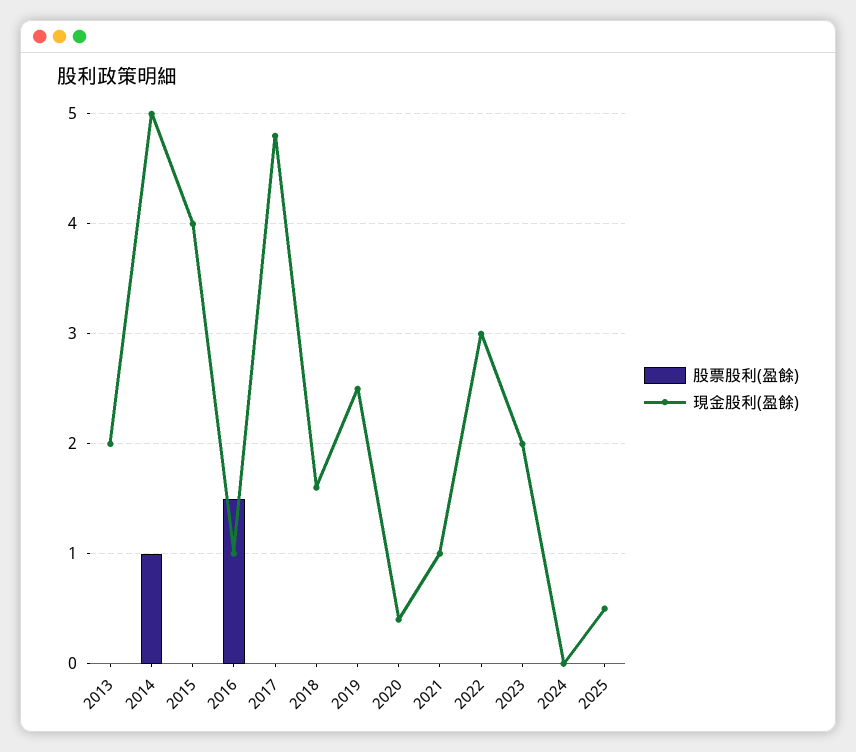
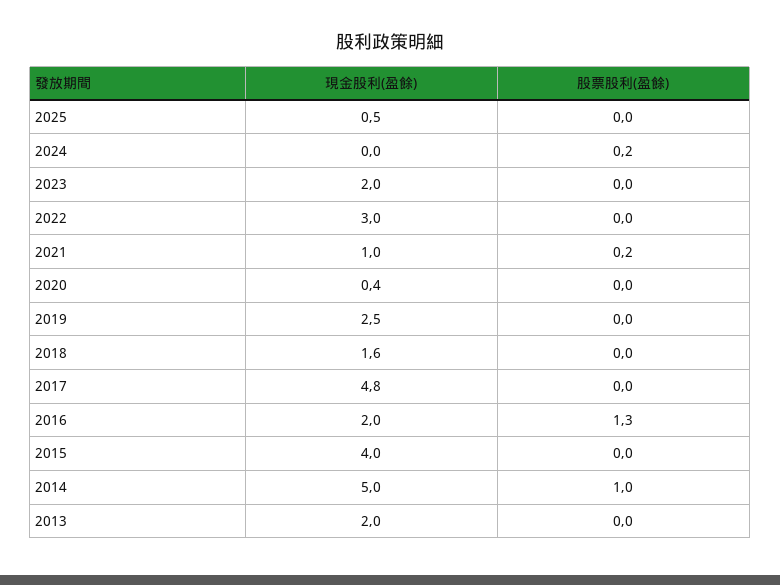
股票股利(盈餘), 2016: 1.5 -> 1.3
現金股利(盈餘), 2016: 1 -> 2
股票股利(盈餘), 2021: 0 -> 0.2
股票股利(盈餘), 2024: 0 -> 0.2

